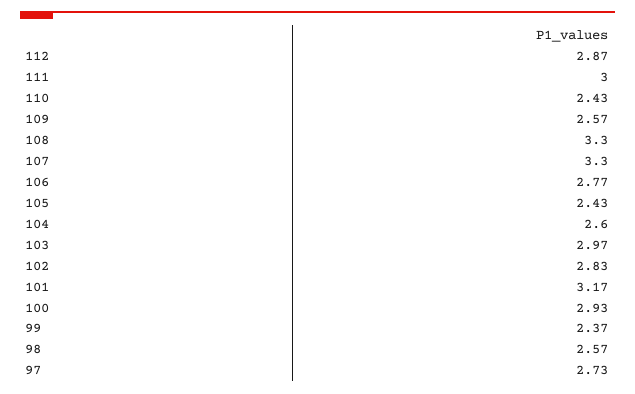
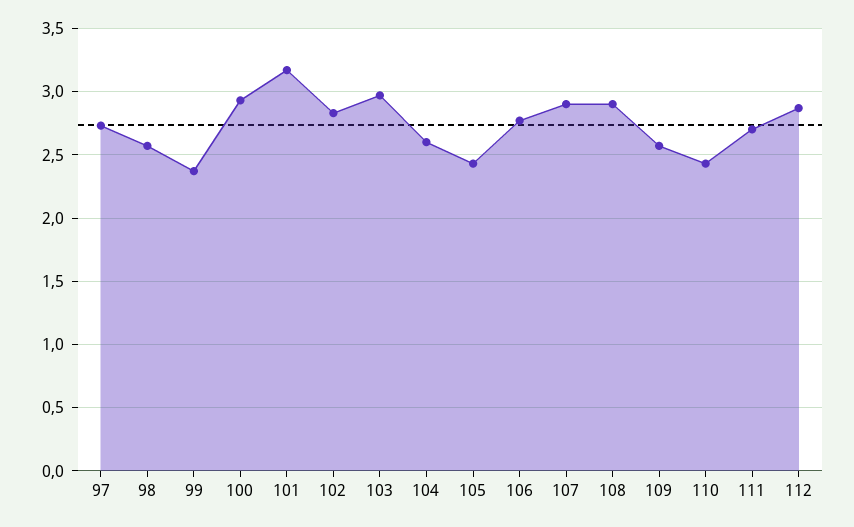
111: 3 -> 2.7
108: 3.3 -> 2.9
107: 3.3 -> 2.9

